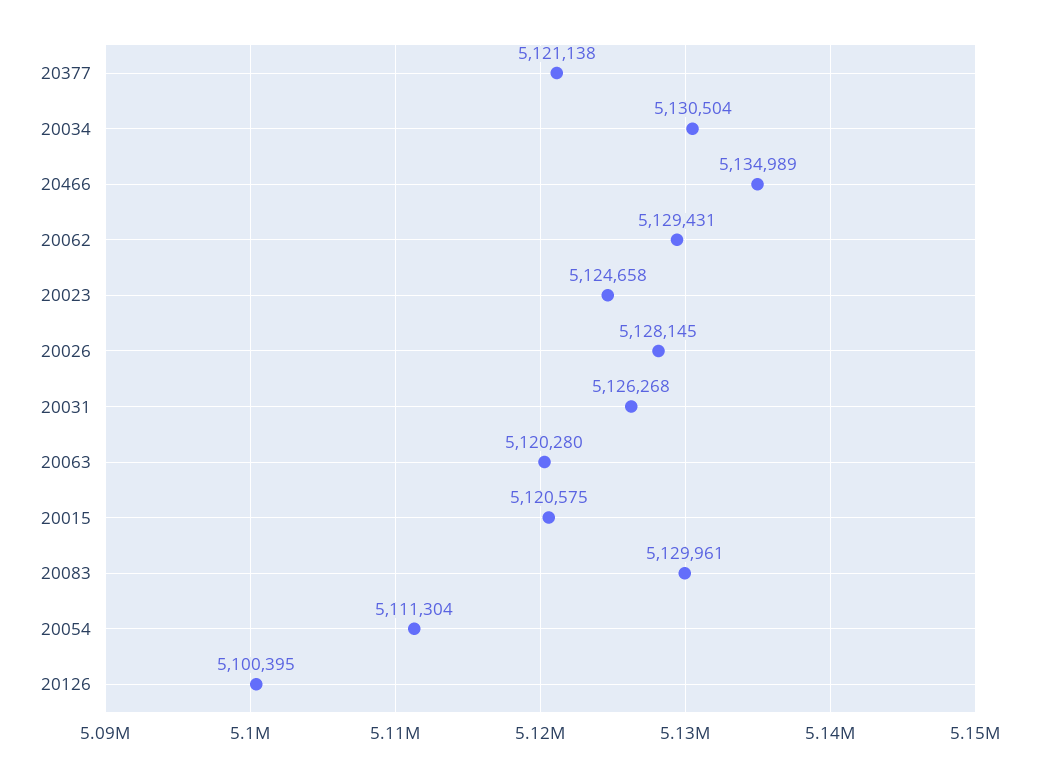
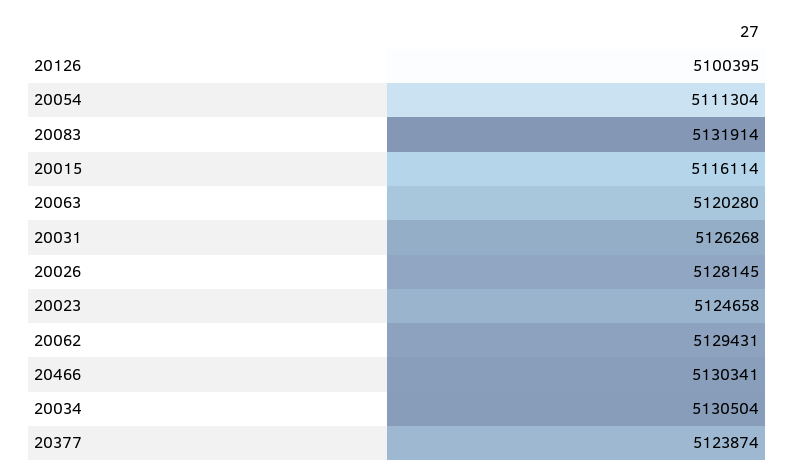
20377: 5121138 -> 5123874
20466: 5134989 -> 5130341
20015: 5120575 -> 5116114
20083: 5129961 -> 5131914

